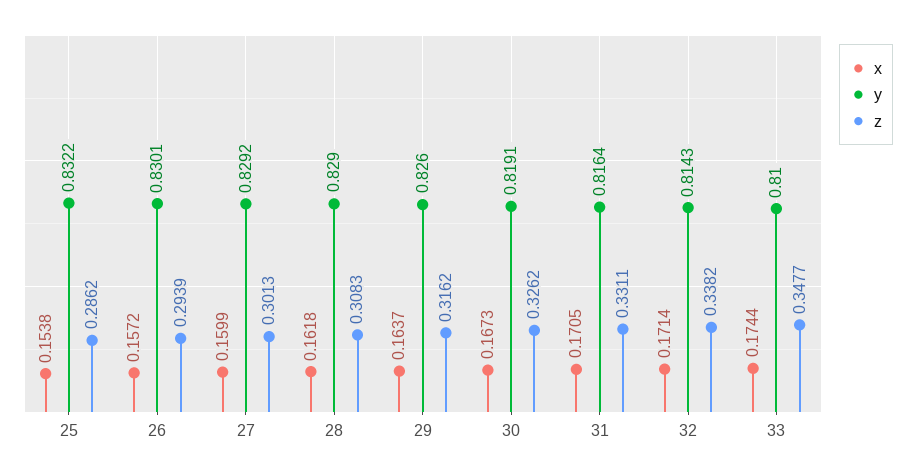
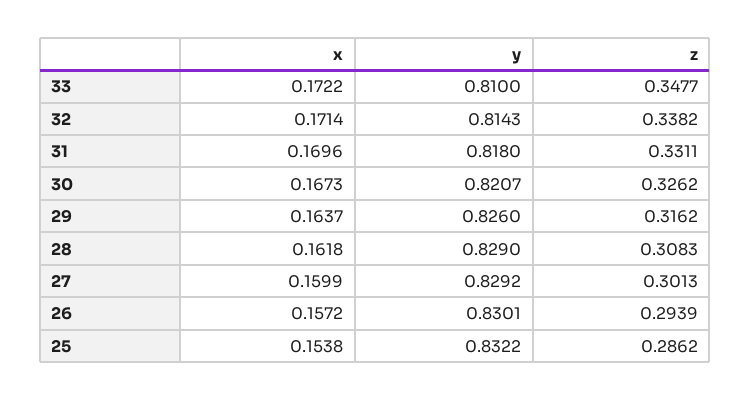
y, 30: 0.8191 -> 0.8207
x, 31: 0.1705 -> 0.1696
y, 31: 0.8164 -> 0.818
x, 33: 0.1744 -> 0.1722

